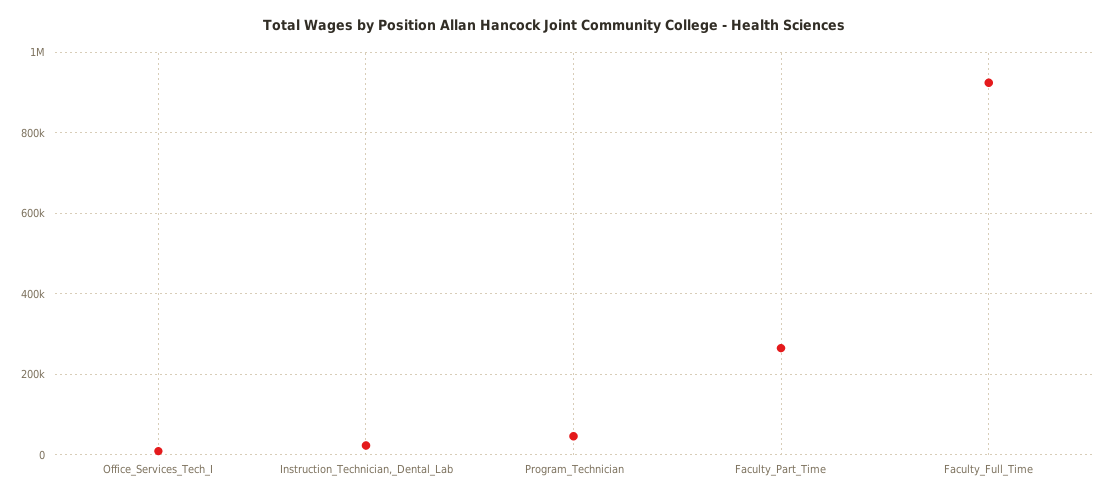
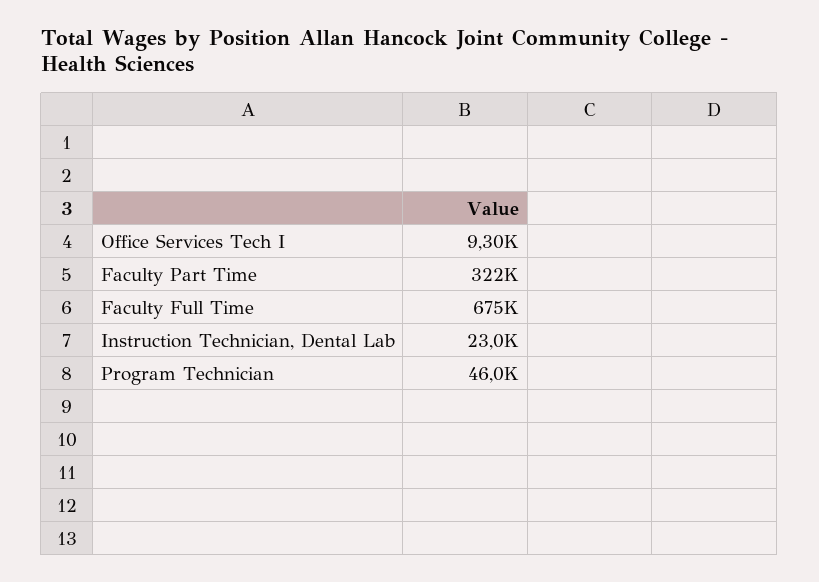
Faculty_Part_Time: 260000 -> 322000
Faculty_Full_Time: 920000 -> 675000

